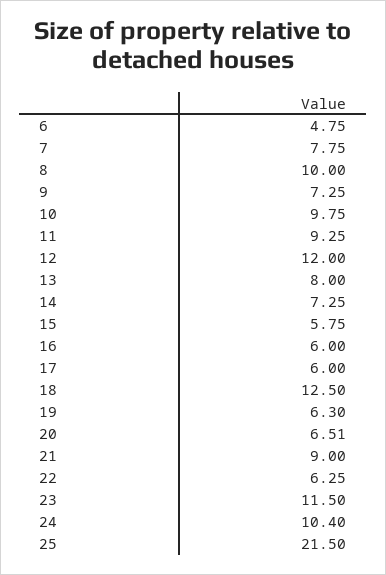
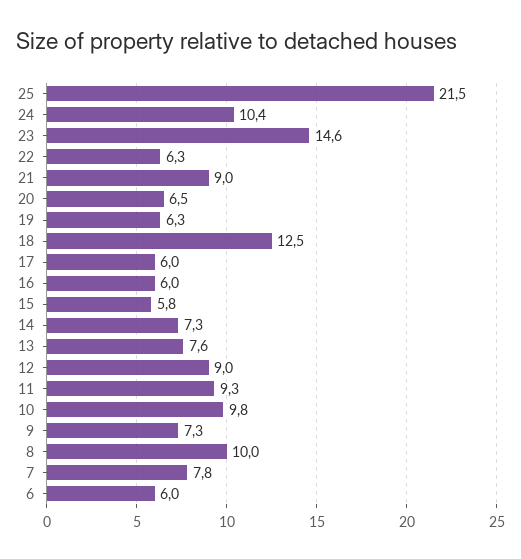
6: 4.75 -> 6
12: 12 -> 9
13: 8 -> 7.6
23: 11.5 -> 14.6

